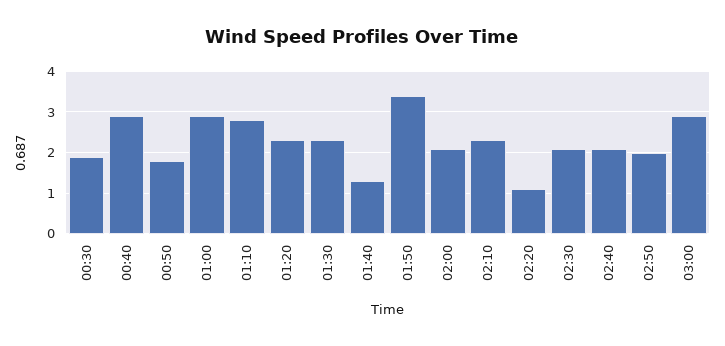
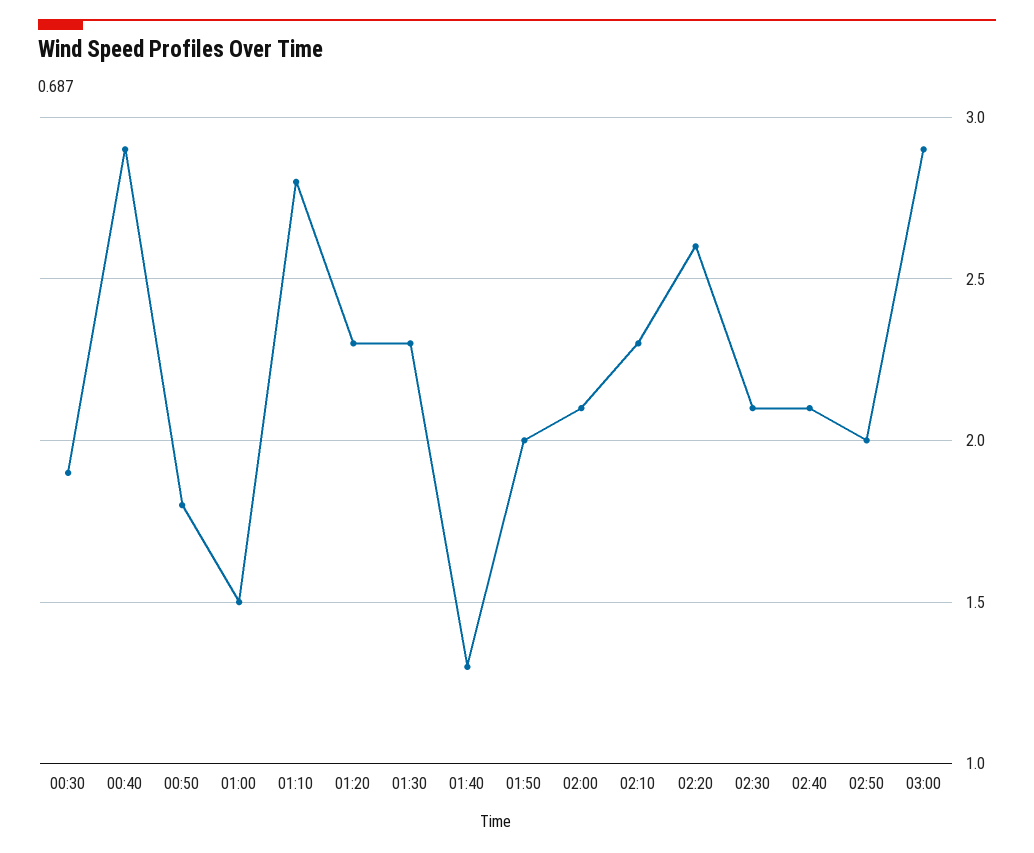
01:00: 3 -> 1.5
01:50: 3.5 -> 2
02:20: 1 -> 2.6

